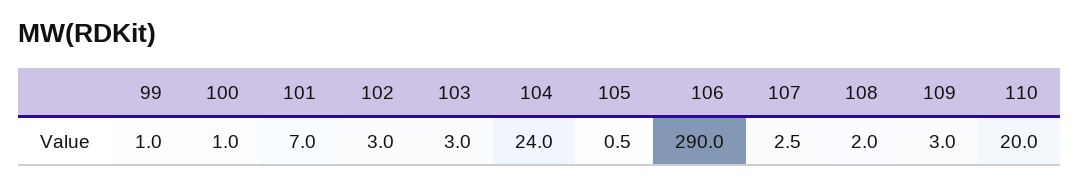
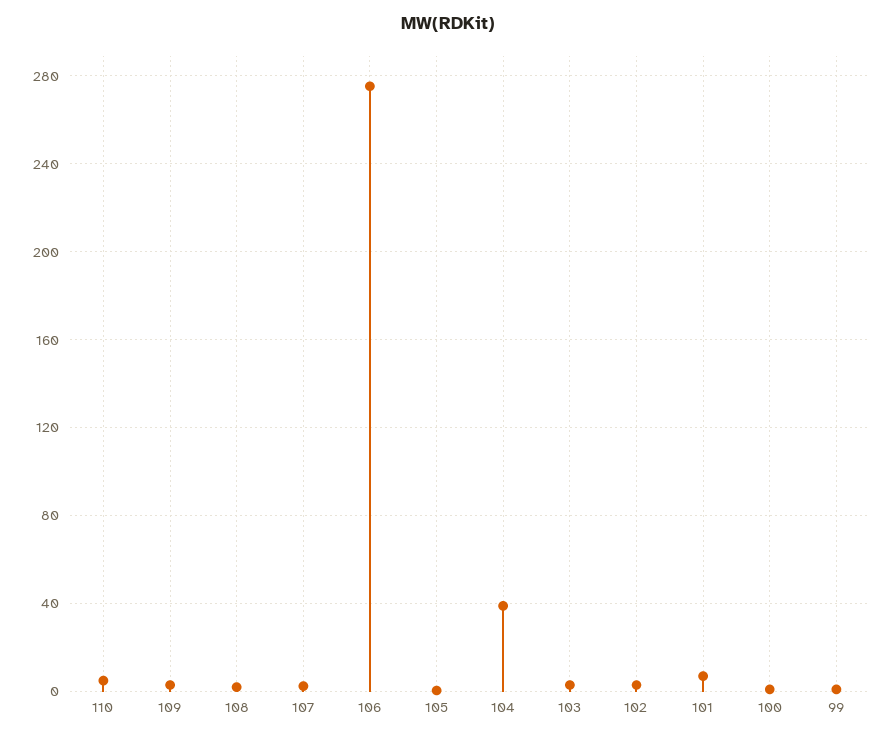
104: 24 -> 40
106: 290 -> 275
110: 20 -> 5

